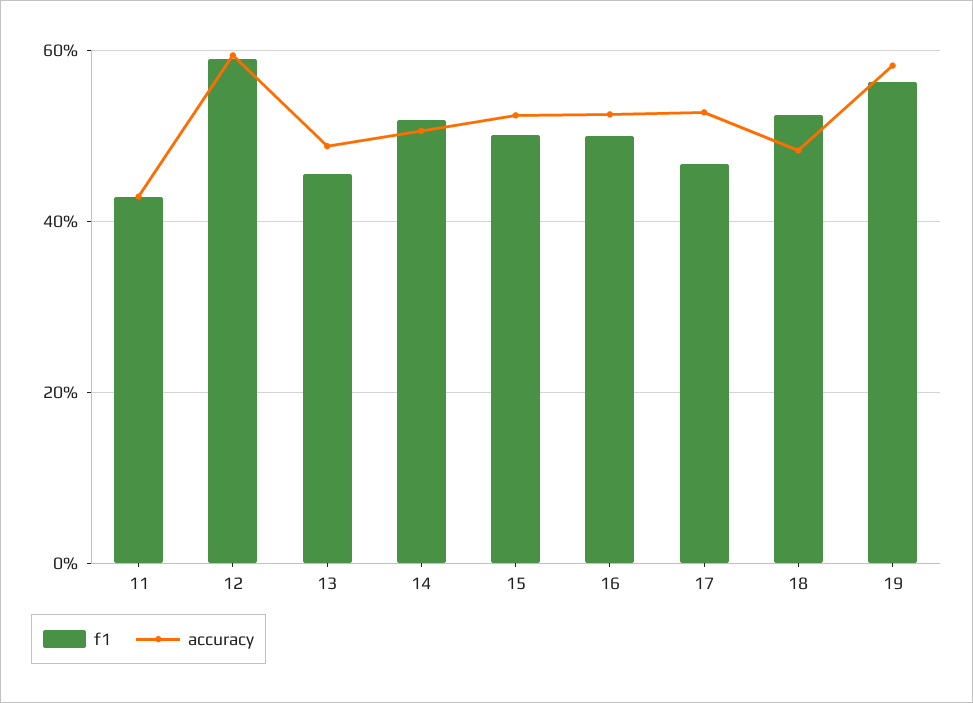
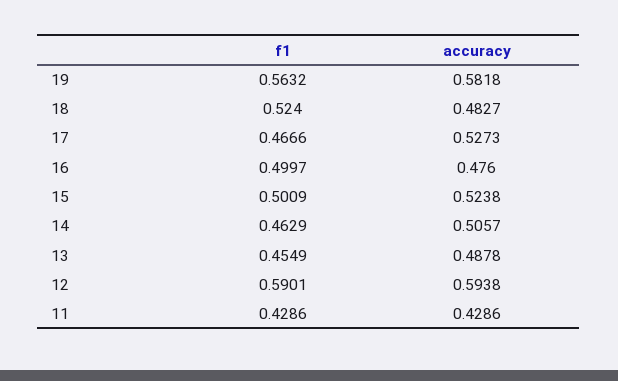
f1, 14: 0.52 -> 0.4629
accuracy, 16: 0.52 -> 0.476

